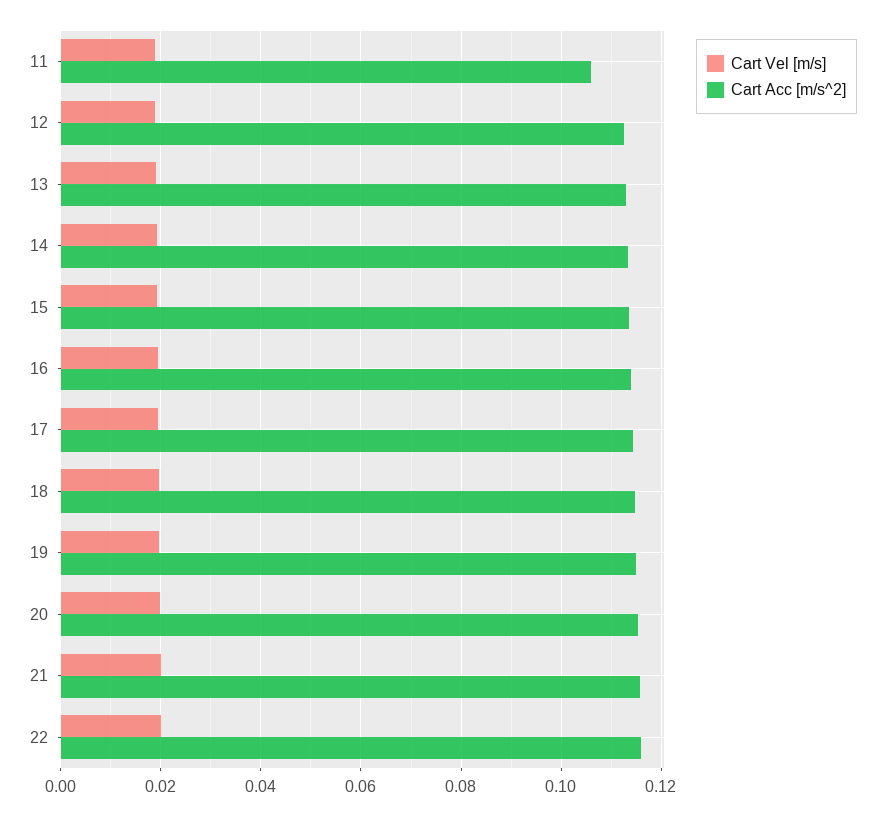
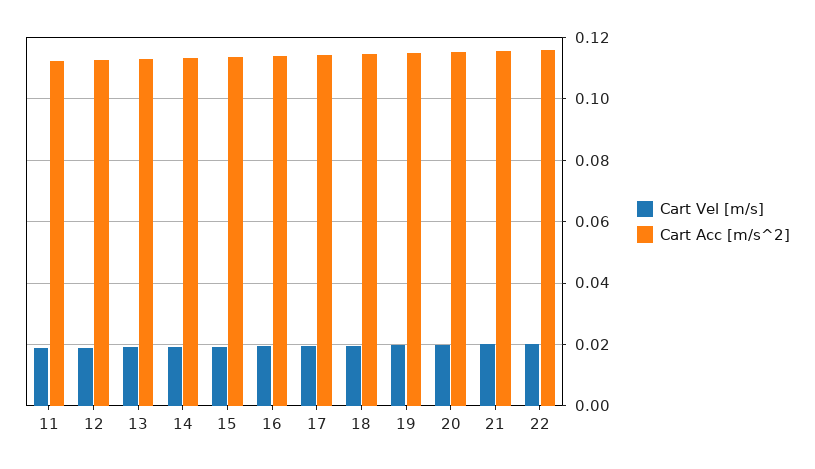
Cart Acc [m/s^2], 11: 0.106 -> 0.112

